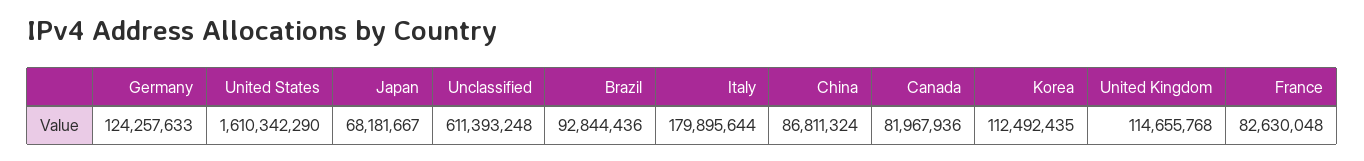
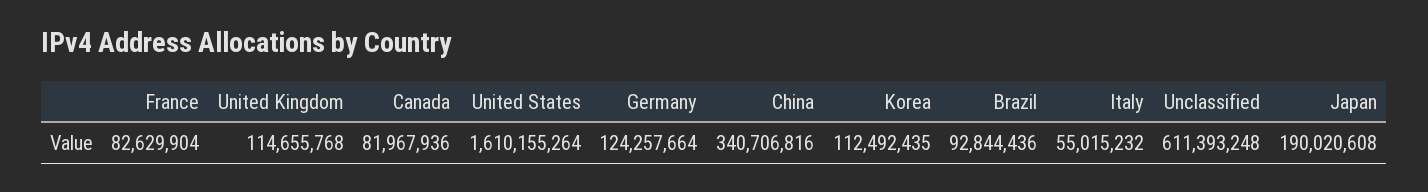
Germany: 124257633 -> 124257664
United States: 1610342290 -> 1610155264
Japan: 68181667 -> 190020608
Italy: 179895644 -> 55015232
China: 86811324 -> 340706816
France: 82630048 -> 82629904

